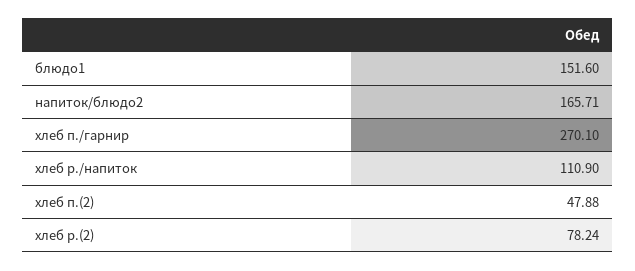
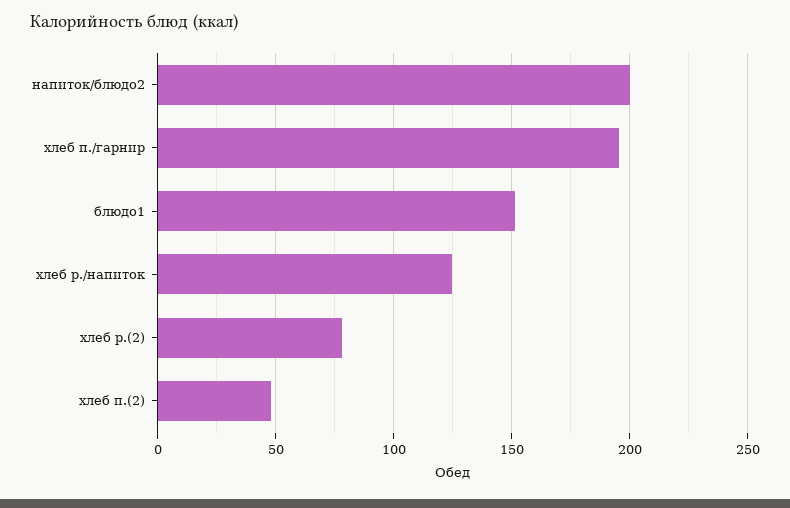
напиток/блюдо2: 165.71 -> 200
хлеб п./гарнир: 270.1 -> 195
хлеб р./напиток: 110.9 -> 125

